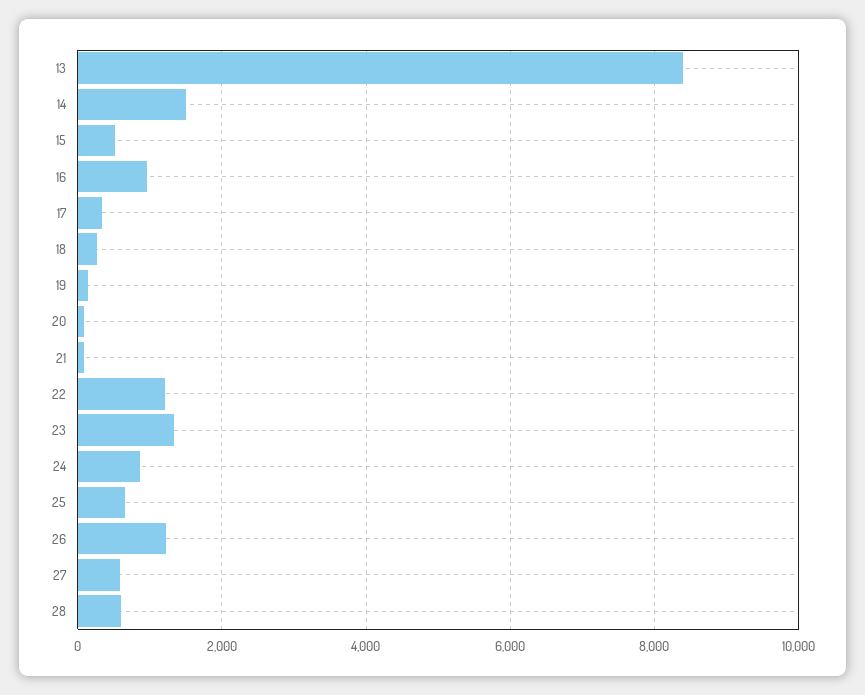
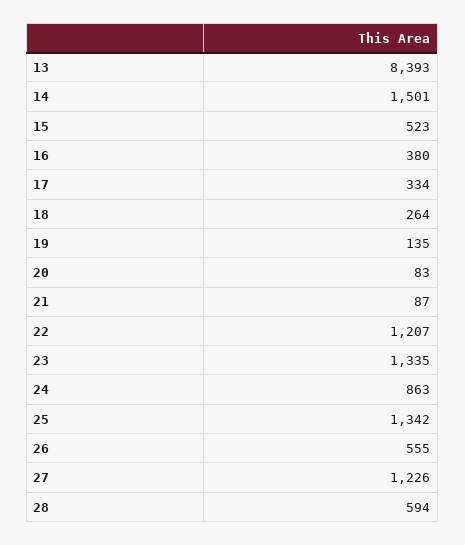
16: 1000 -> 380
25: 600 -> 1342
26: 1200 -> 555
27: 600 -> 1226

